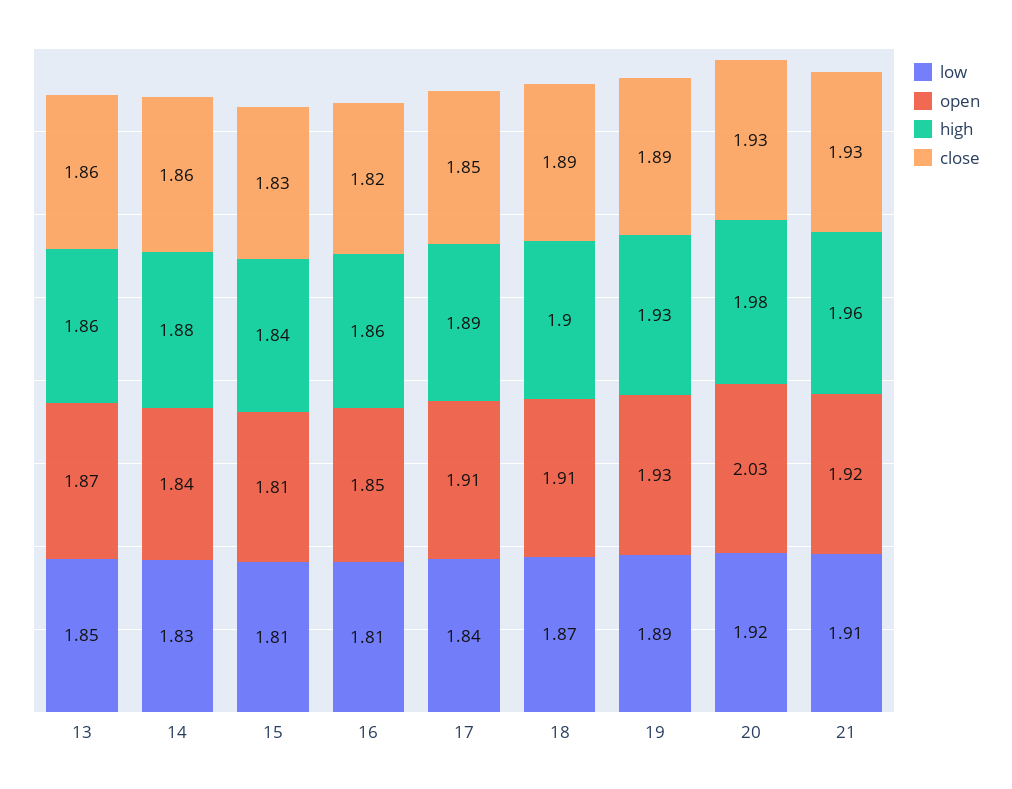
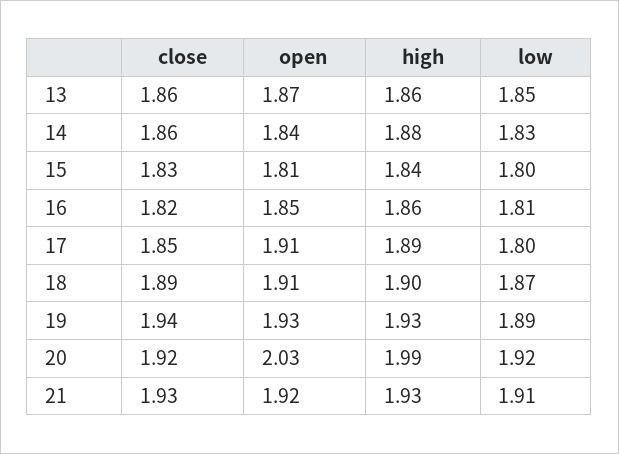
low, 15: 1.81 -> 1.8
low, 17: 1.84 -> 1.8
close, 19: 1.89 -> 1.94
high, 20: 1.98 -> 1.99
close, 20: 1.93 -> 1.92
high, 21: 1.96 -> 1.93

